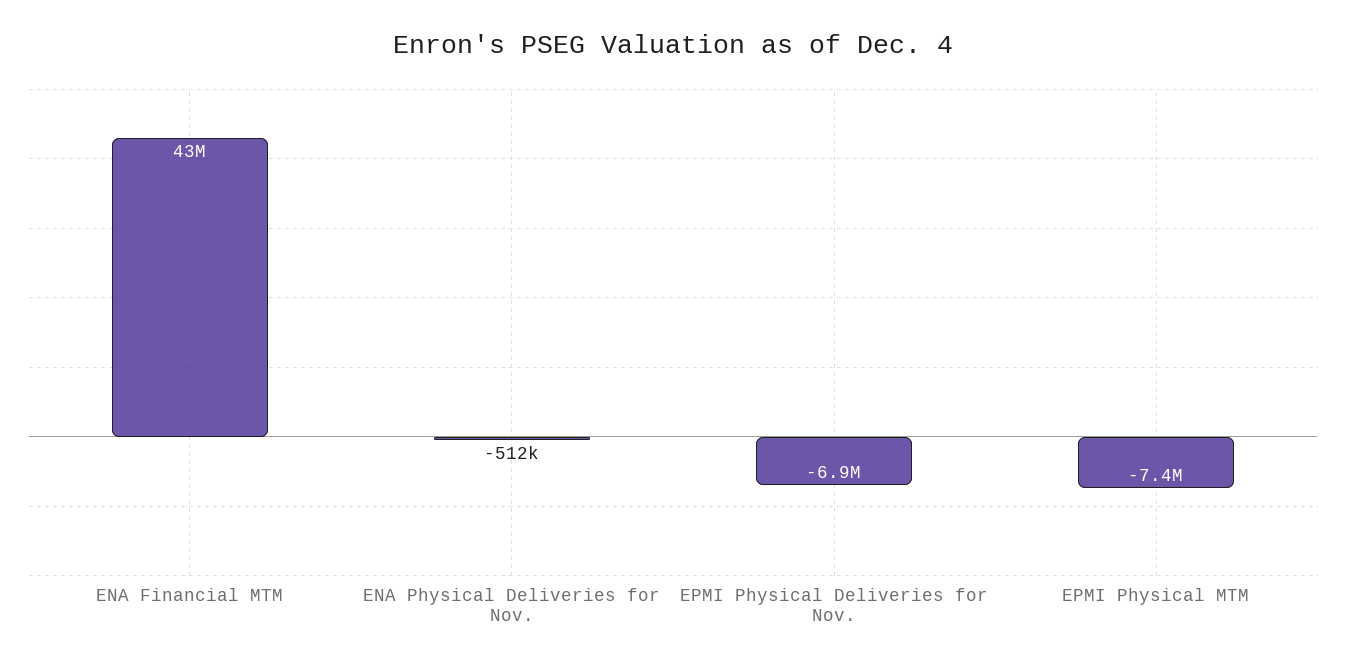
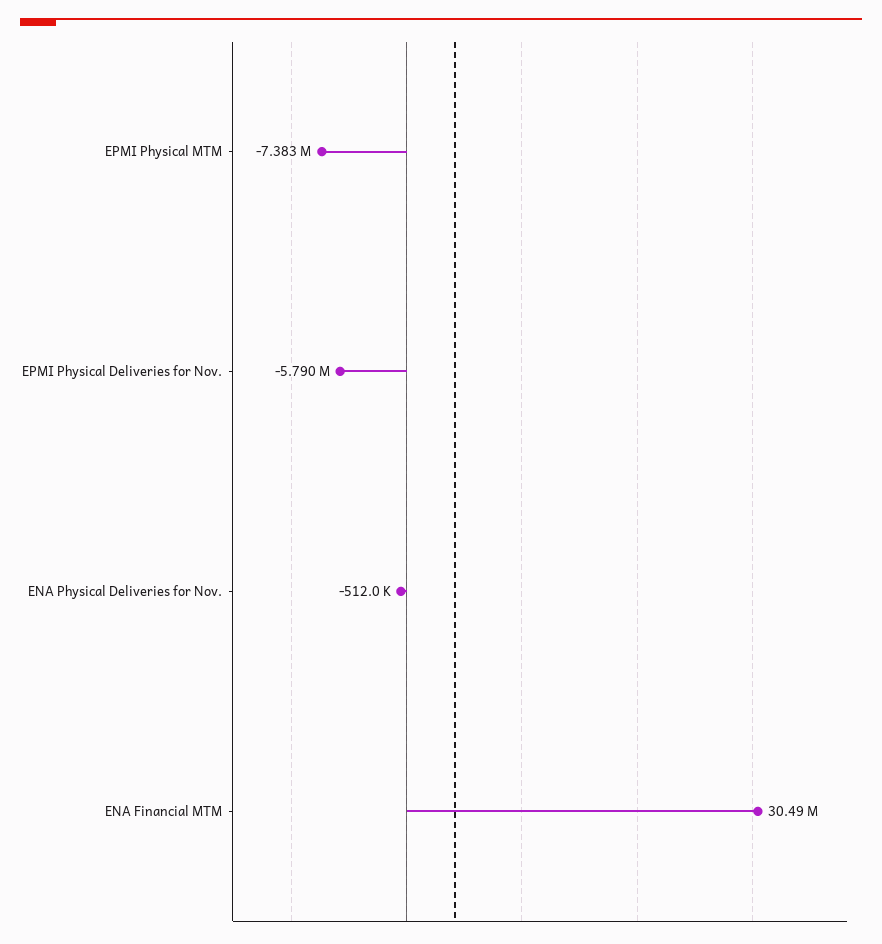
ENA Financial MTM: 43000000 -> 30490000
EPMI Physical Deliveries for Nov.: -6900000 -> -5790000

